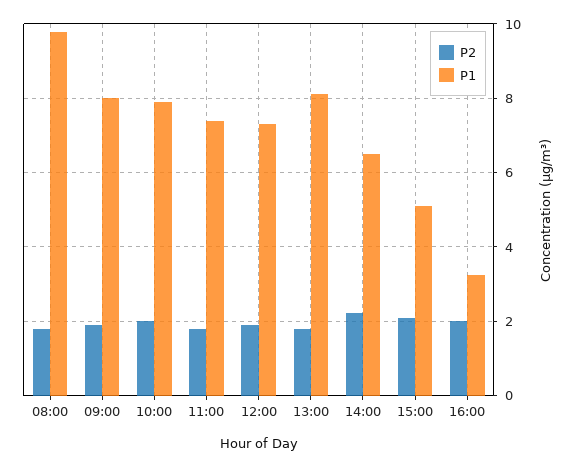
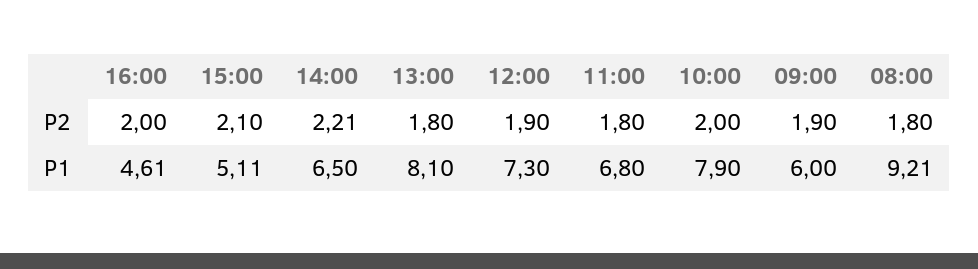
P1, 08:00: 9.8 -> 9.21
P1, 09:00: 8 -> 6
P1, 11:00: 7.4 -> 6.8
P1, 16:00: 3.2 -> 4.61

